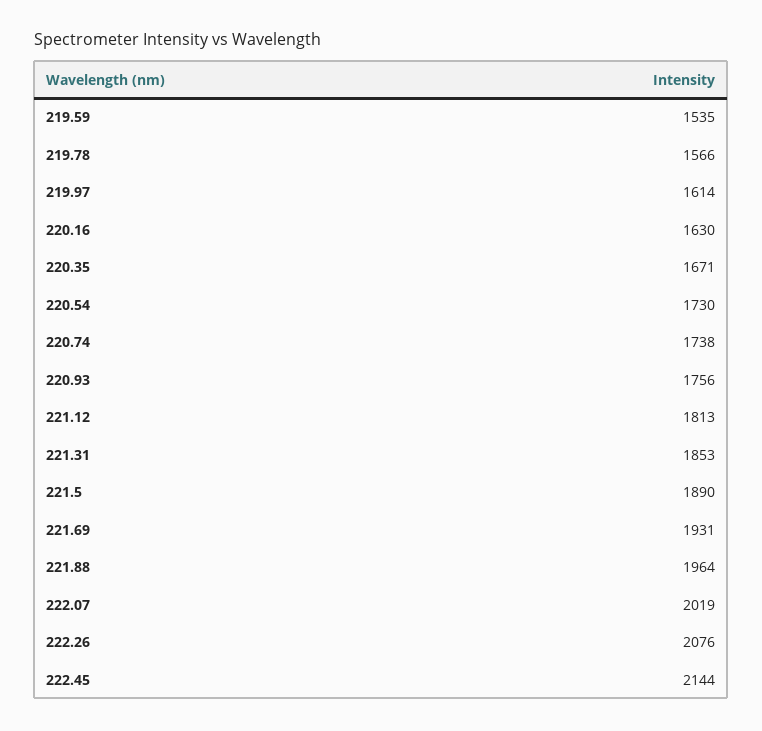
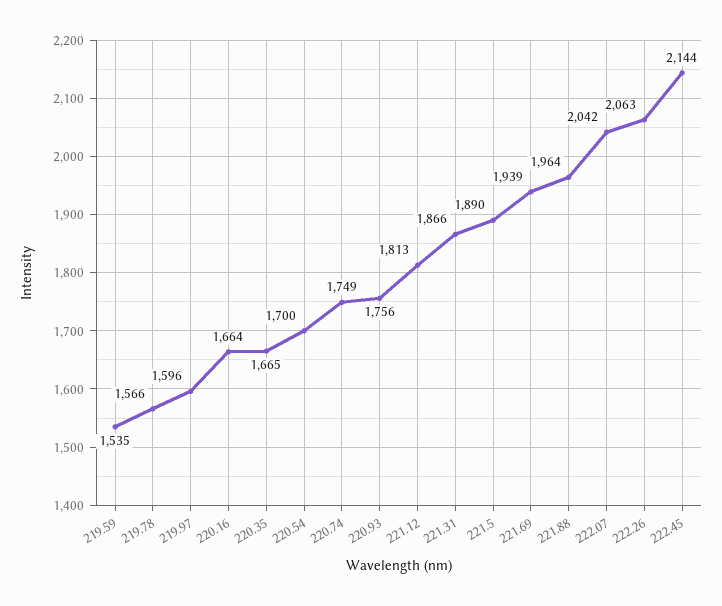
219.97: 1614 -> 1596
220.16: 1630 -> 1664
220.35: 1671 -> 1665
220.54: 1730 -> 1700
220.74: 1738 -> 1749
221.31: 1853 -> 1866
221.69: 1931 -> 1939
222.07: 2019 -> 2042
222.26: 2076 -> 2063

